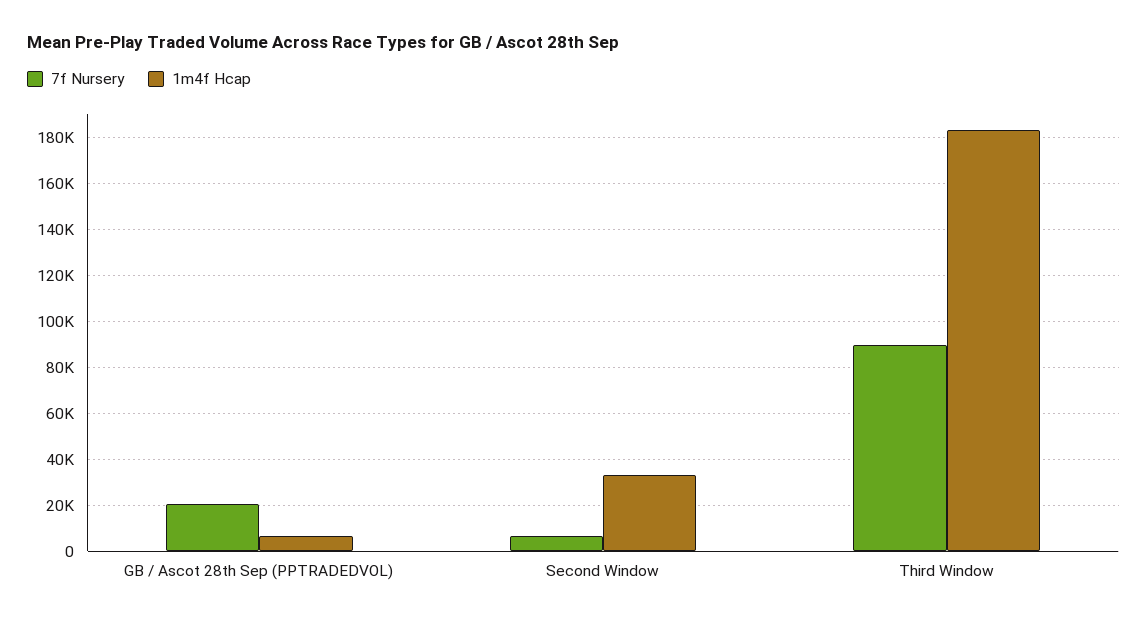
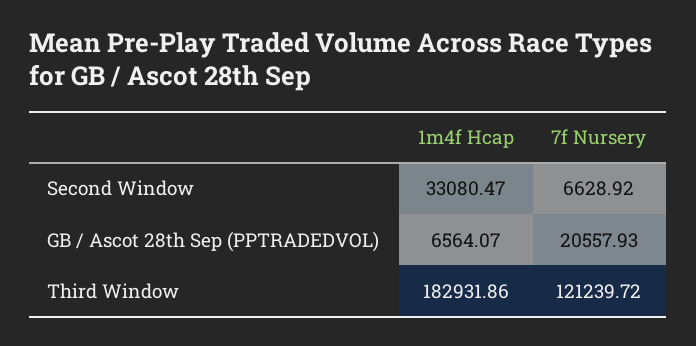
7f Nursery, Third Window: 90000 -> 121239.72

